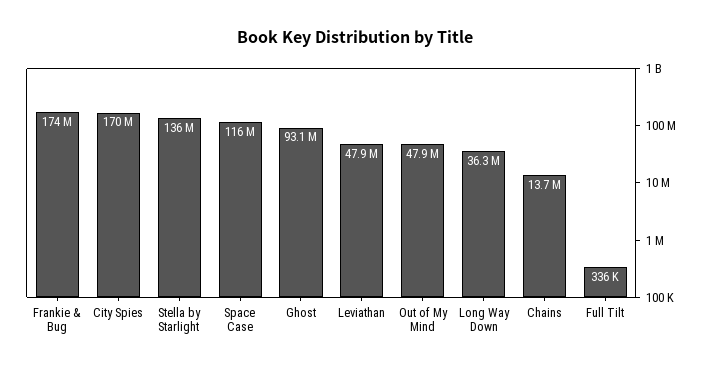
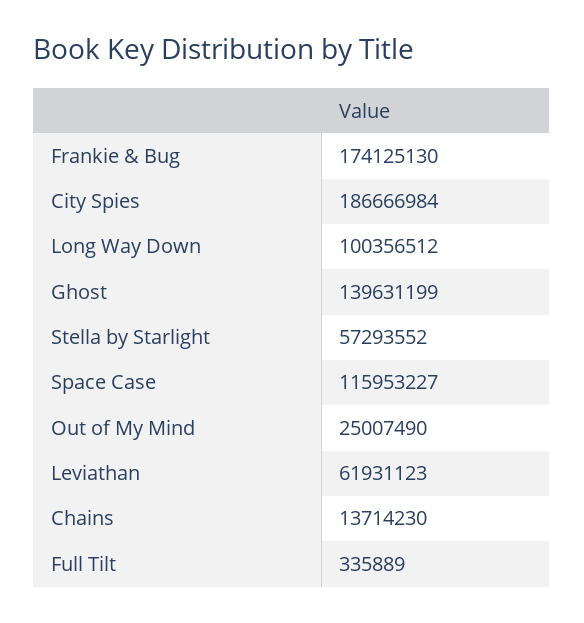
City Spies: 170000000 -> 186666984
Stella by Starlight: 136000000 -> 57293552
Ghost: 93100000 -> 139631199
Leviathan: 47900000 -> 61931123
Out of My Mind: 47900000 -> 25007490
Long Way Down: 36300000 -> 100356512

